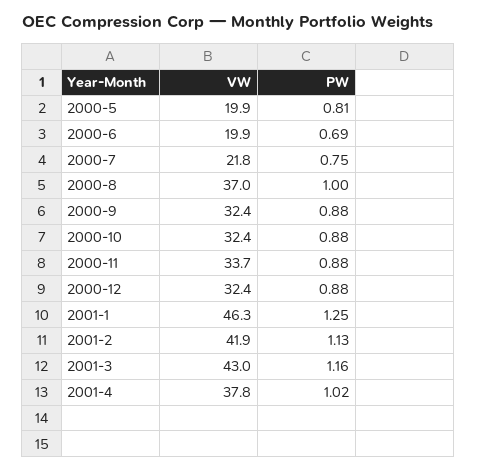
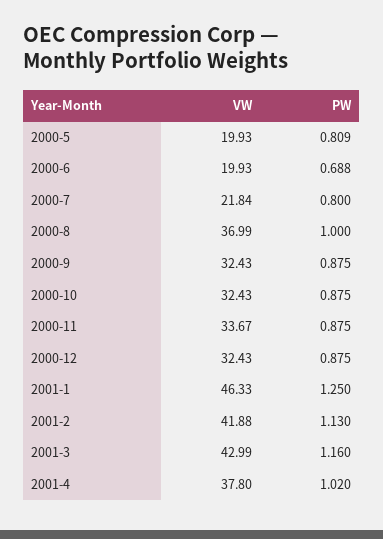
PW, 2000-7: 0.75 -> 0.8

